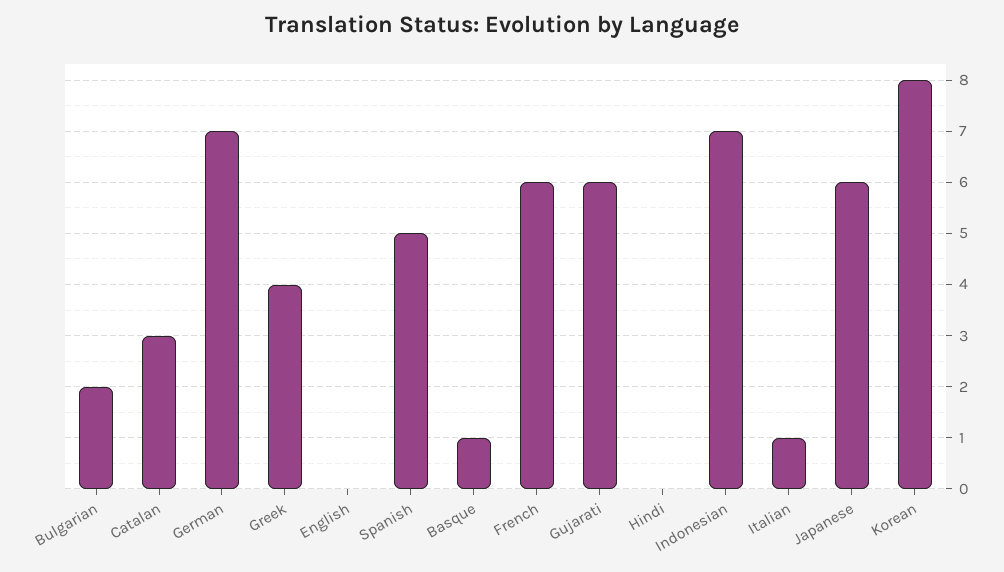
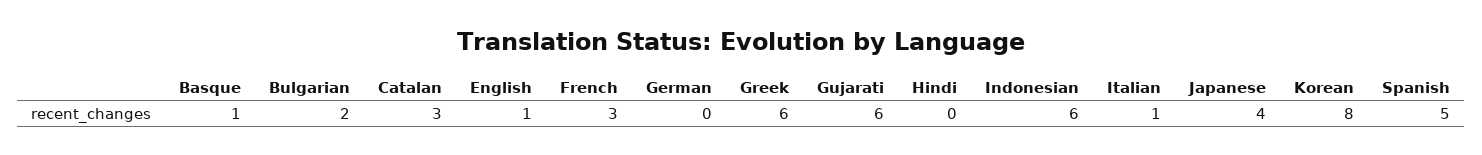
German: 7 -> 0
Greek: 4 -> 6
English: 0 -> 1
French: 6 -> 3
Indonesian: 7 -> 6
Japanese: 6 -> 4

